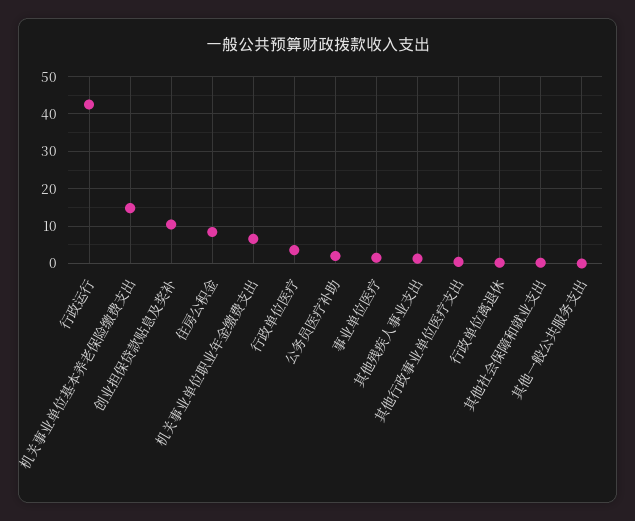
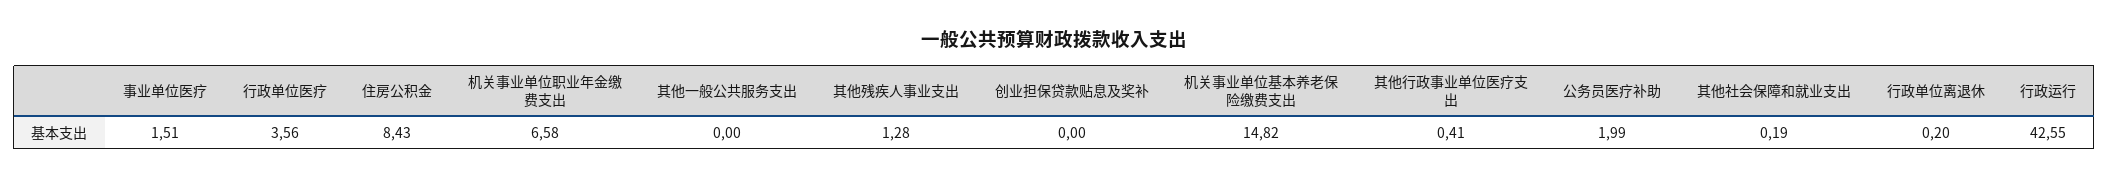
创业担保贷款贴息及奖补: 10 -> 0

